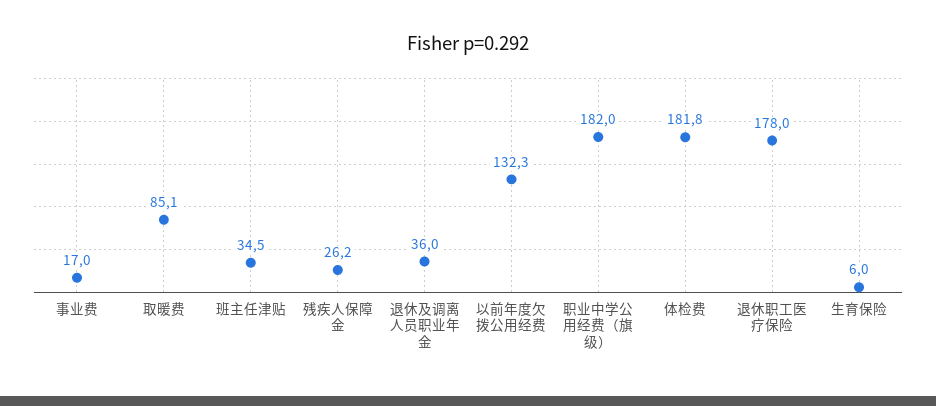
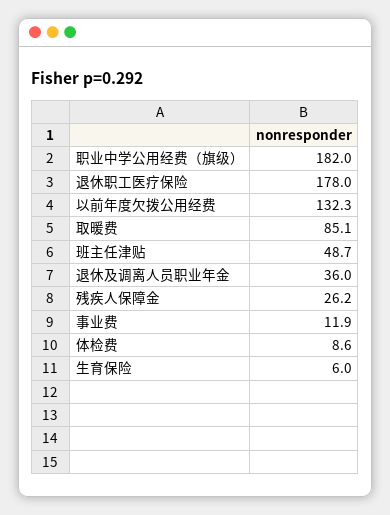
事业费: 17 -> 11.9
班主任津贴: 34.5 -> 48.7
体检费: 181.8 -> 8.6

